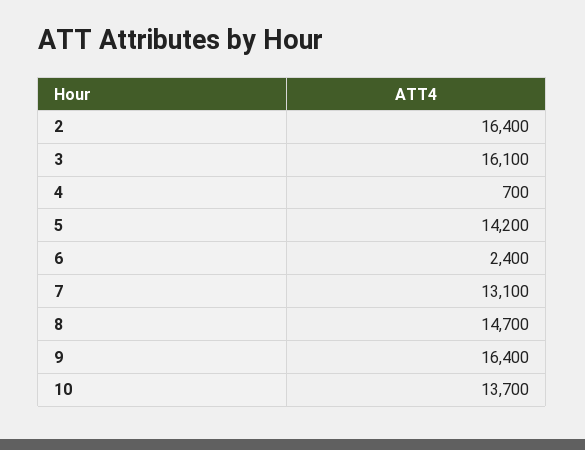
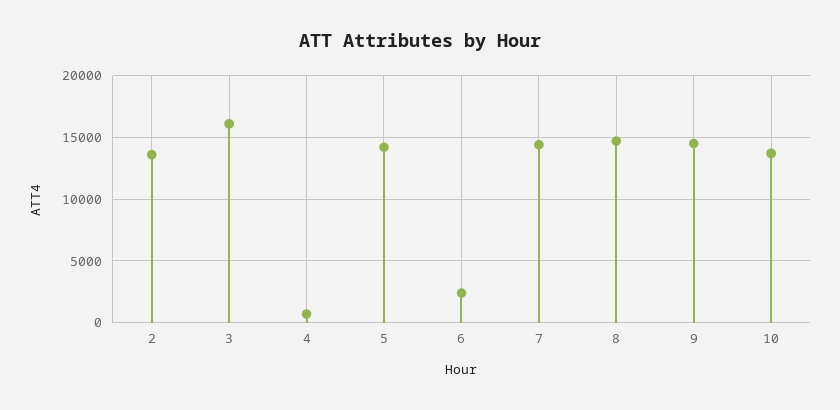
2: 16400 -> 13500
7: 13100 -> 14500
9: 16400 -> 14500

